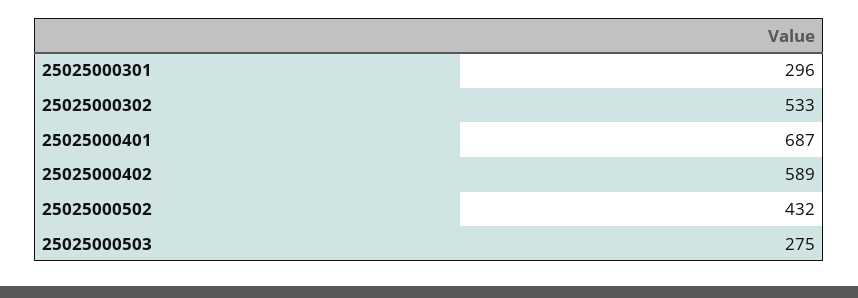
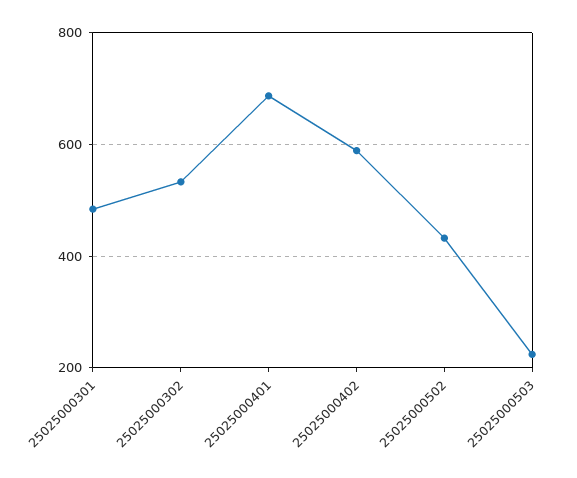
25025000301: 296 -> 480
25025000503: 275 -> 220

